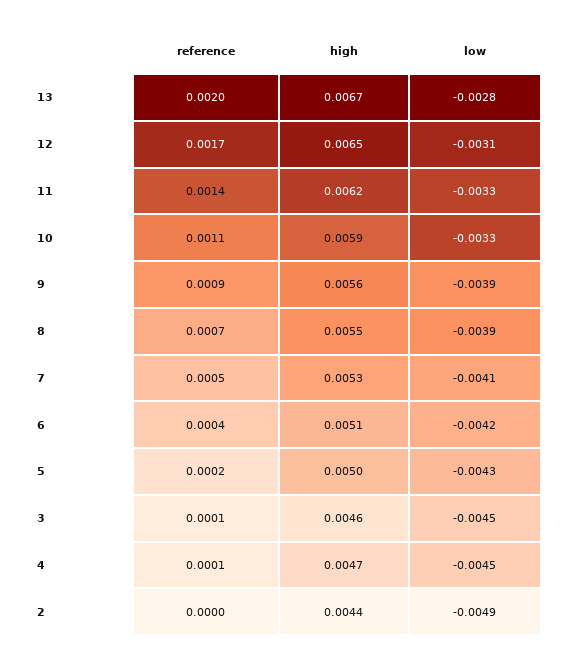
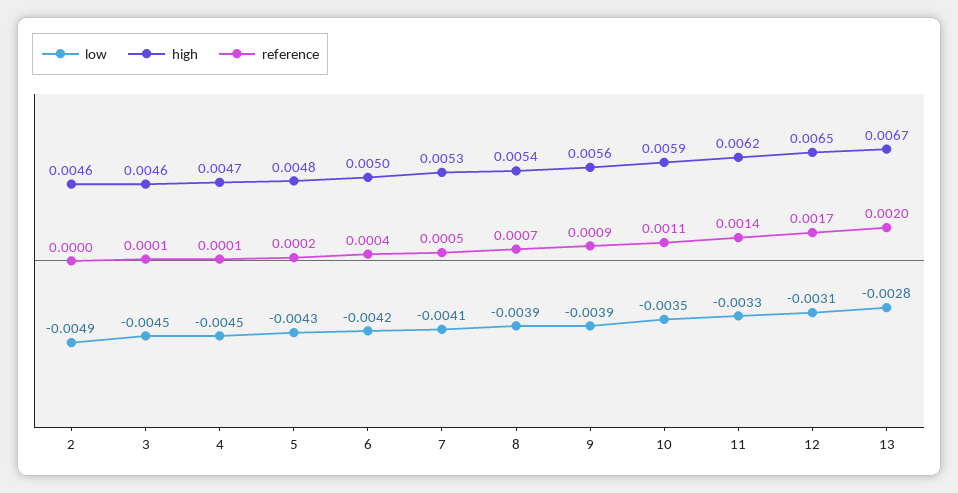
low, 10: -0.0033 -> -0.0035
high, 8: 0.0055 -> 0.0054
high, 6: 0.0051 -> 0.005
high, 5: 0.005 -> 0.0048
high, 2: 0.0044 -> 0.0046

